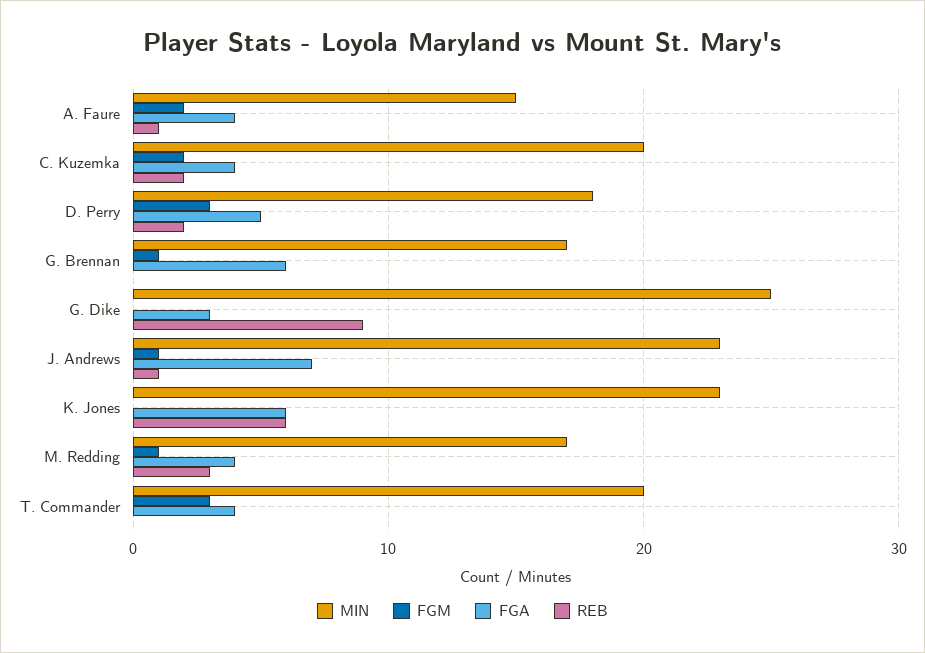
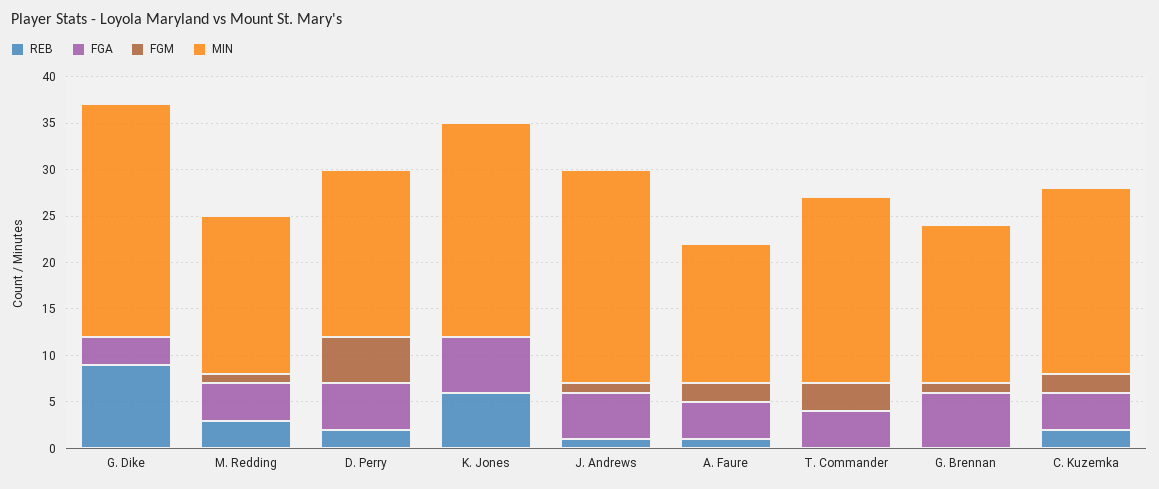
FGM, D. Perry: 3 -> 5
FGA, J. Andrews: 7 -> 5

